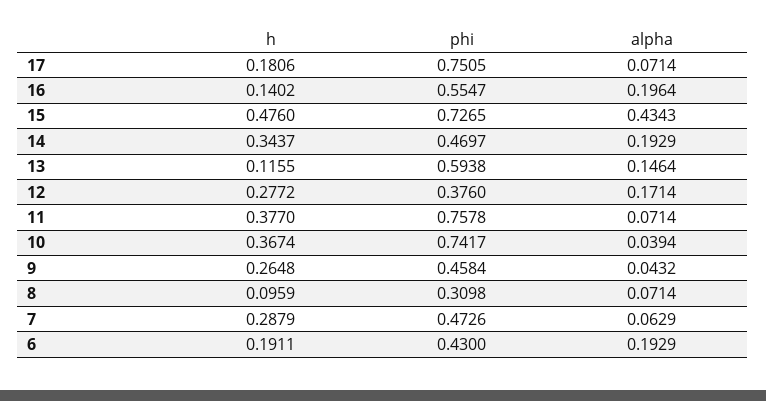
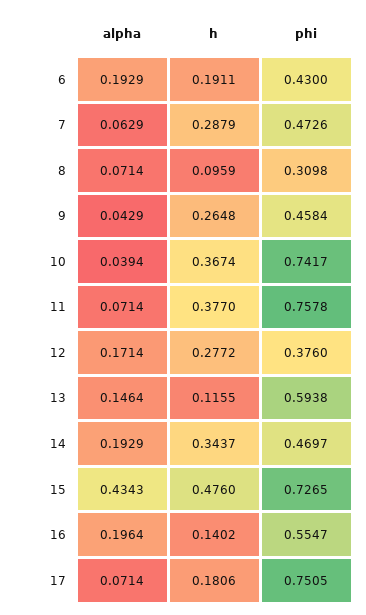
alpha, 9: 0.0432 -> 0.0429

